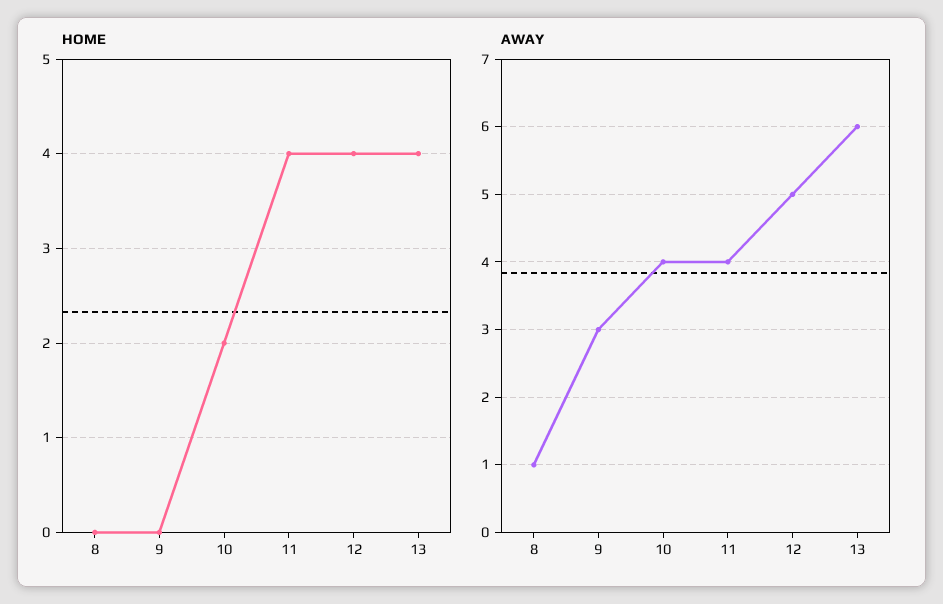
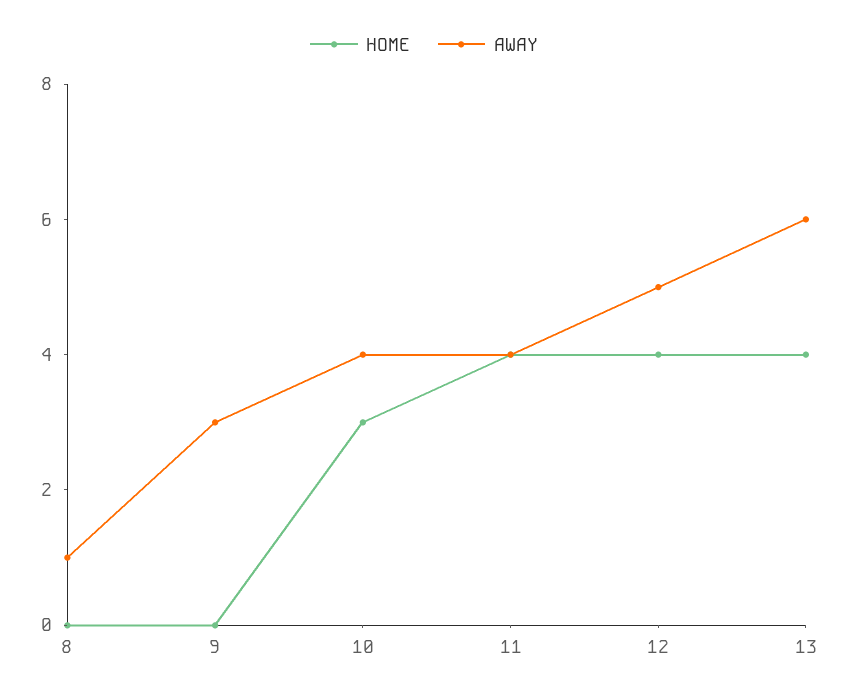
HOME, 10: 2 -> 3

